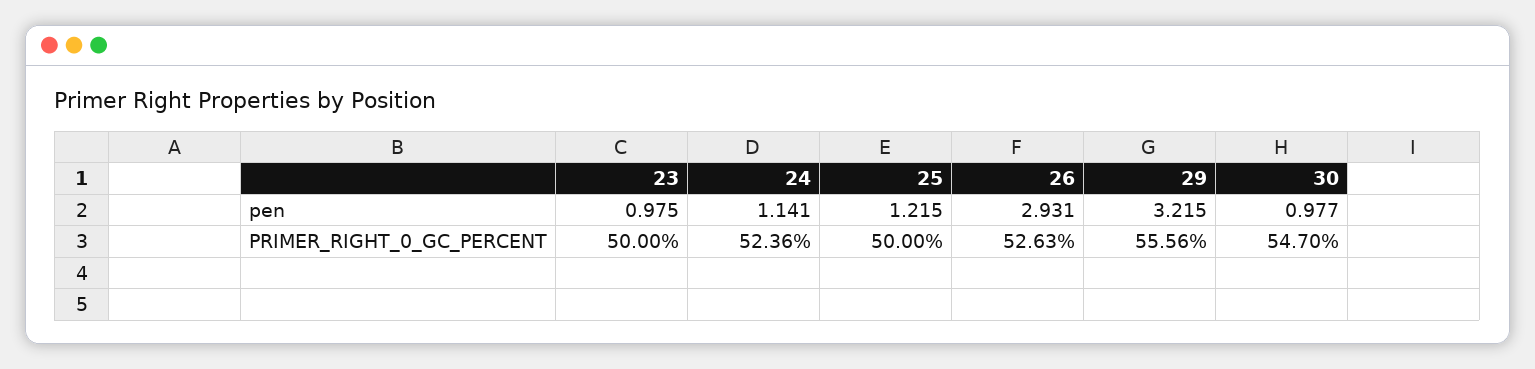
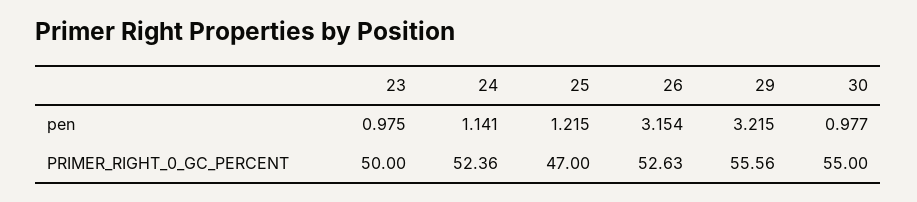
26, pen: 2.931 -> 3.154
25, PRIMER_RIGHT_0_GC_PERCENT: 50 -> 47
30, PRIMER_RIGHT_0_GC_PERCENT: 54.7 -> 55

